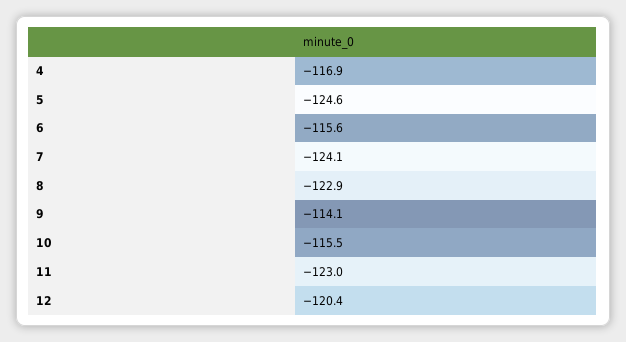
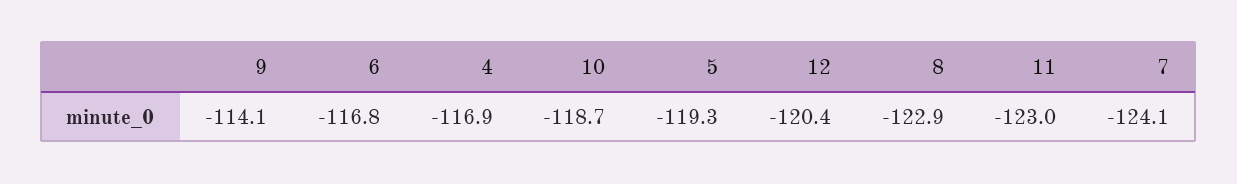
5: -124.6 -> -119.3
6: -115.6 -> -116.8
10: -115.5 -> -118.7

